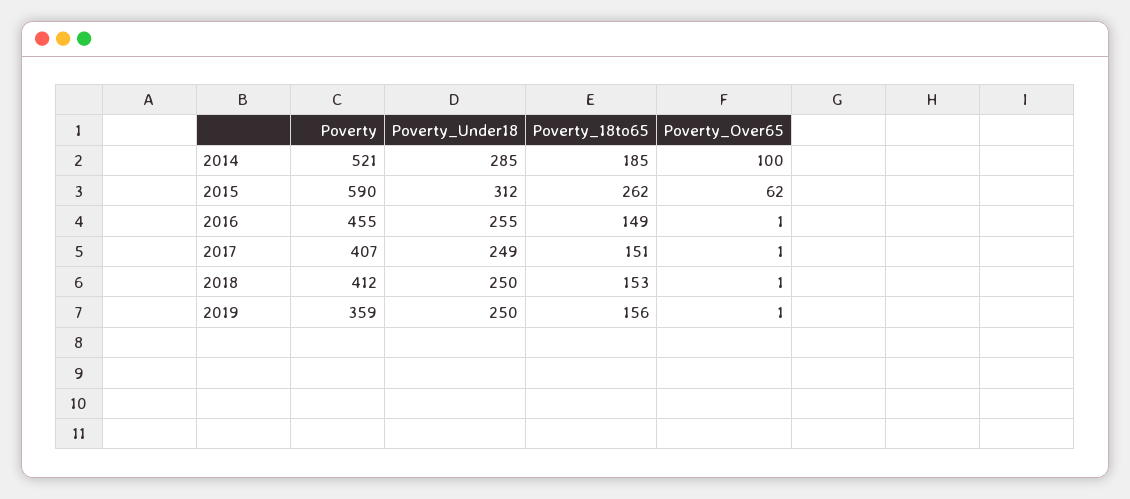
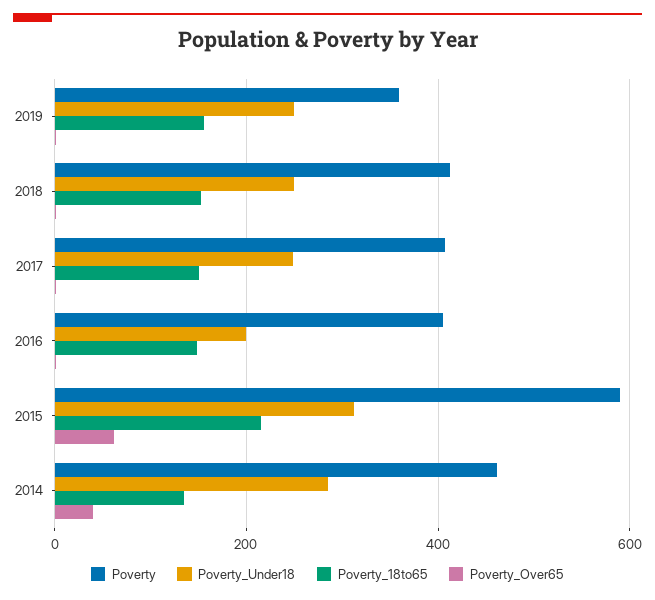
Poverty, 2014: 521 -> 460
Poverty_18to65, 2014: 185 -> 140
Poverty_Over65, 2014: 100 -> 40
Poverty_18to65, 2015: 262 -> 220
Poverty, 2016: 455 -> 400
Poverty_Under18, 2016: 255 -> 200

